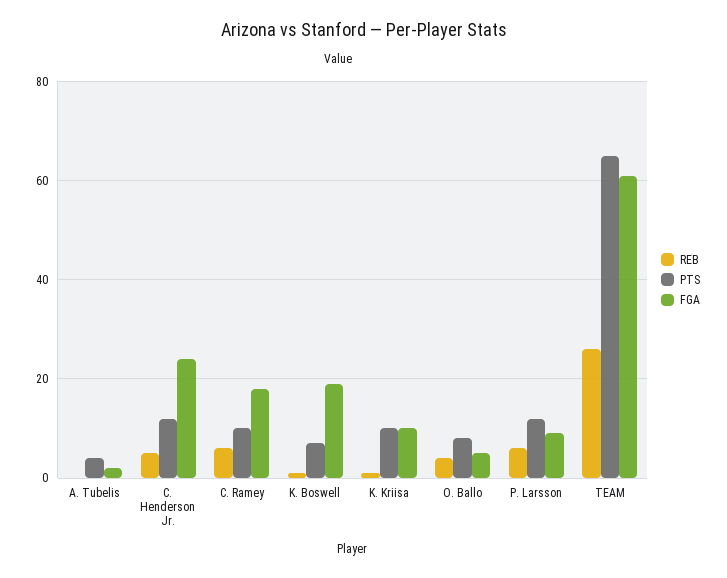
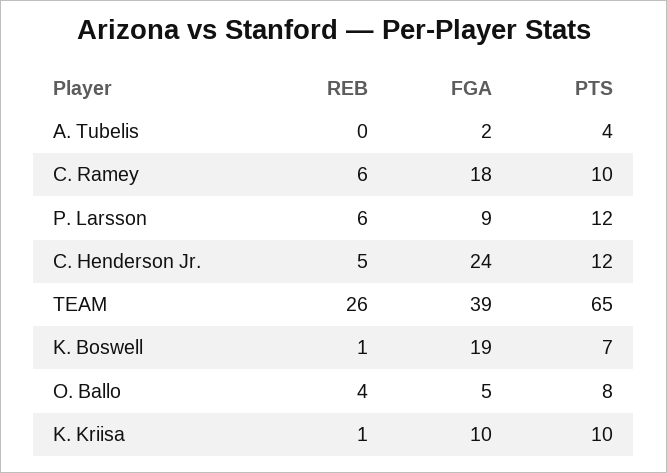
FGA, TEAM: 60 -> 39

